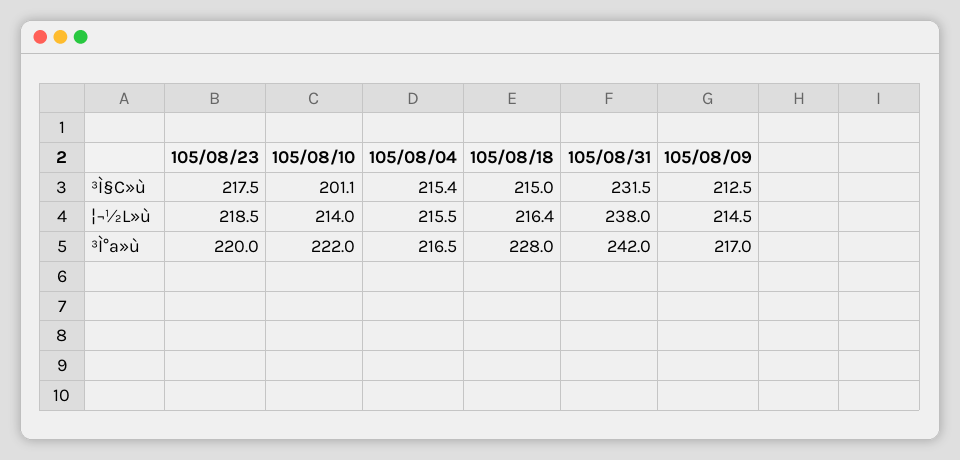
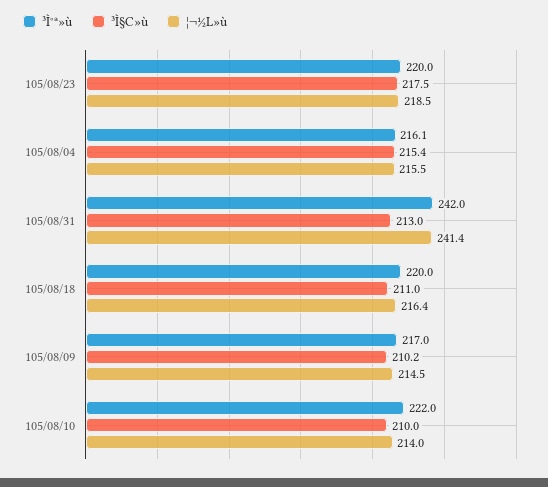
³Ì§C»ù, 105/08/10: 201.1 -> 210
³Ì§C»ù, 105/08/18: 215 -> 211
³Ì§C»ù, 105/08/31: 231.5 -> 213
³Ì§C»ù, 105/08/09: 212.5 -> 210.2
¦¬½L»ù, 105/08/31: 238 -> 241.4
³Ì°ª»ù, 105/08/04: 216.5 -> 216.1
³Ì°ª»ù, 105/08/18: 228 -> 220

